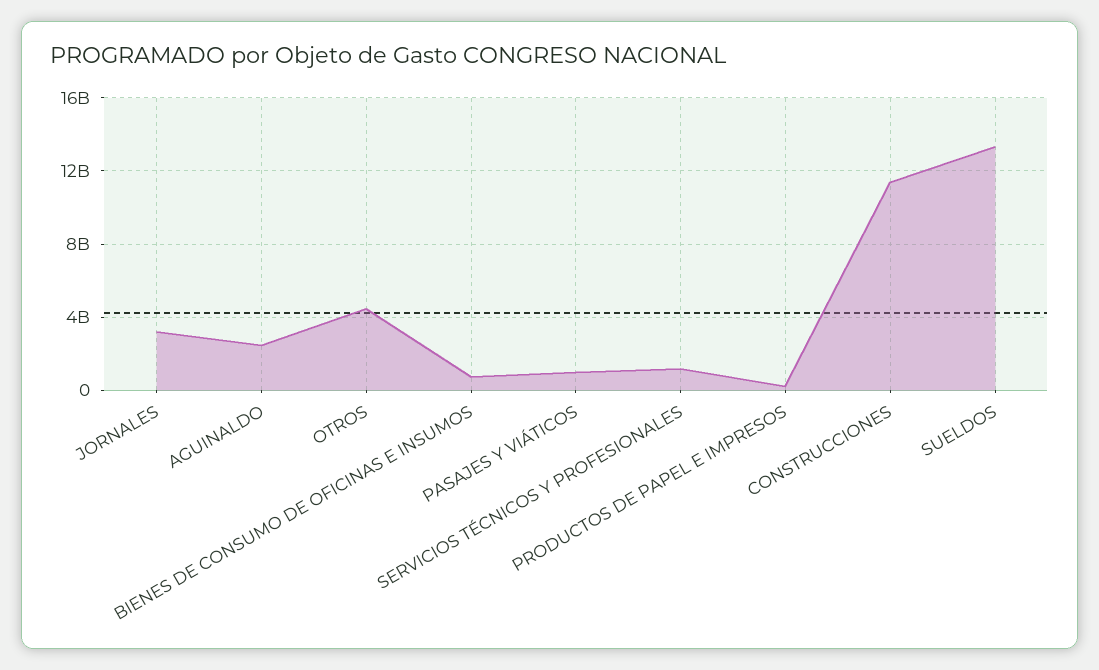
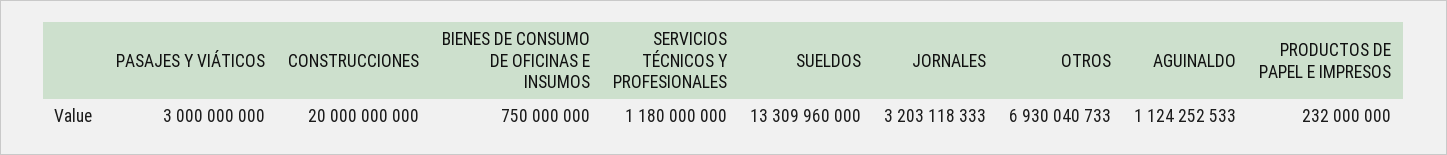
AGUINALDO: 2500000000 -> 1124252533
OTROS: 4500000000 -> 6930040733
PASAJES Y VIÁTICOS: 1000000000 -> 3000000000
CONSTRUCCIONES: 11500000000 -> 20000000000

